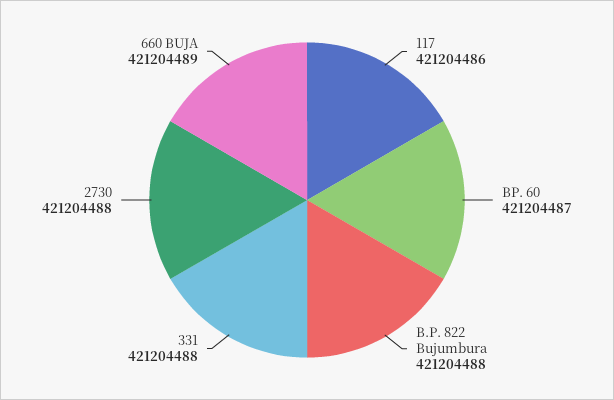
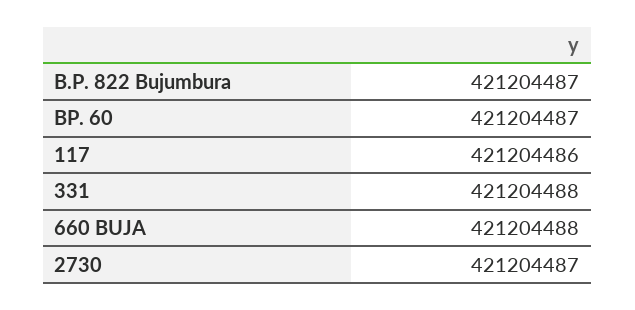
B.P. 822 Bujumbura: 421204488 -> 421204487
2730: 421204488 -> 421204487
660 BUJA: 421204489 -> 421204488

